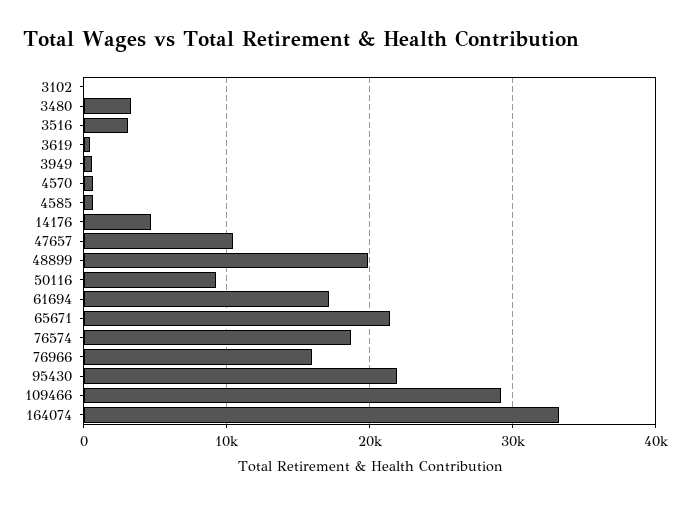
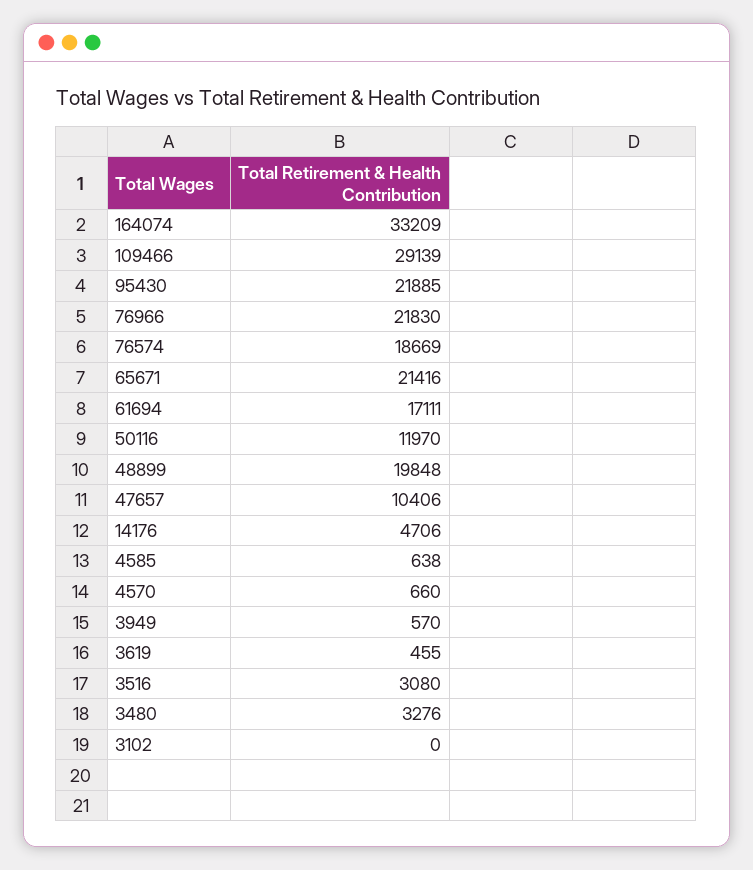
50116: 9000 -> 11970
76966: 16000 -> 21830

